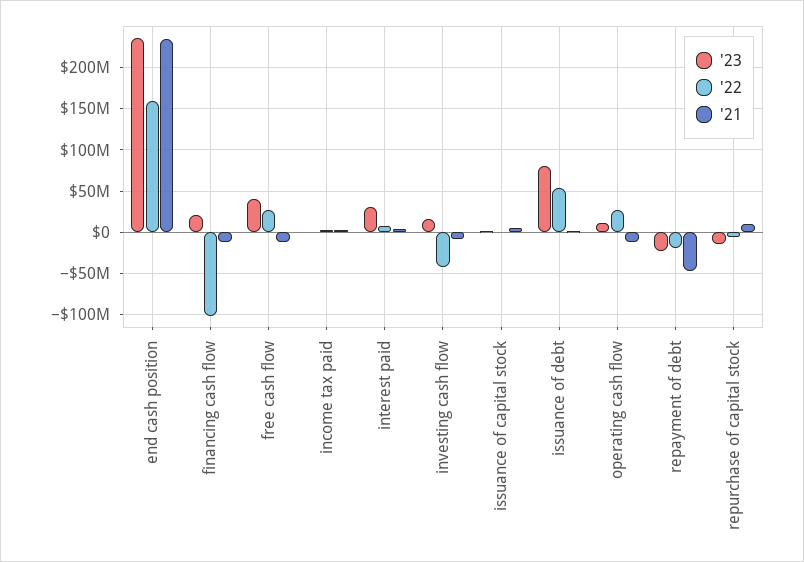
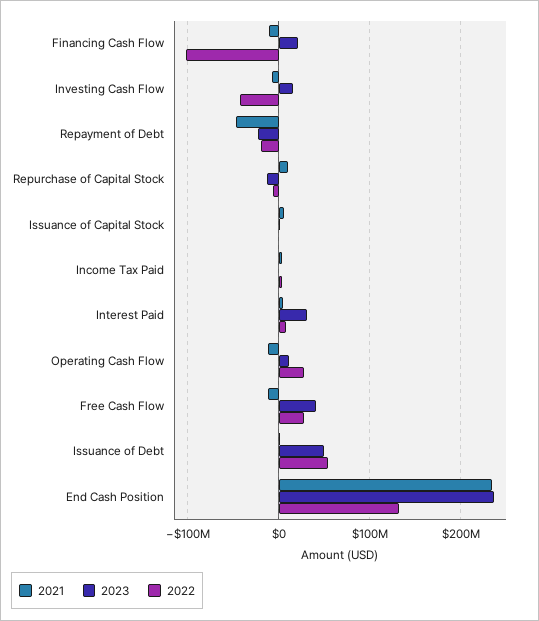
'22, end cash position: 160000000 -> 130000000
'23, issuance of debt: 80000000 -> 50000000

